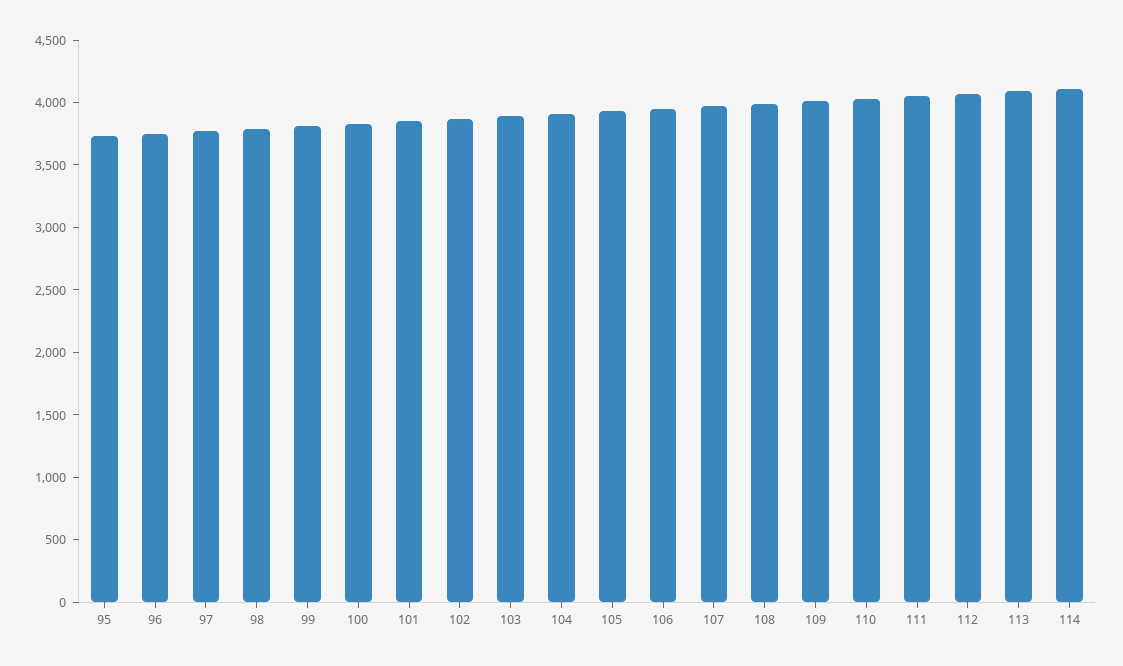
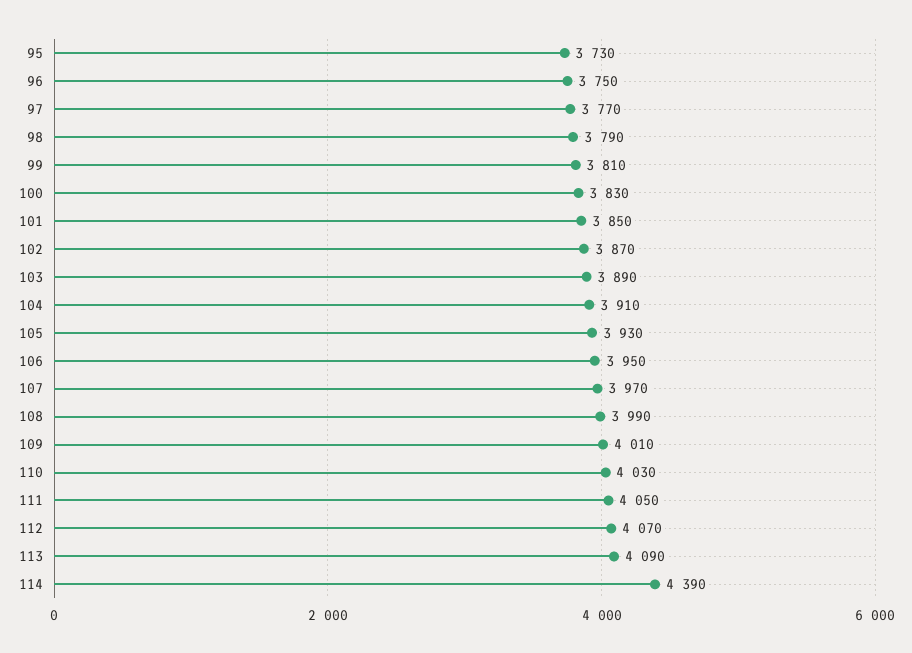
114: 4100 -> 4390

